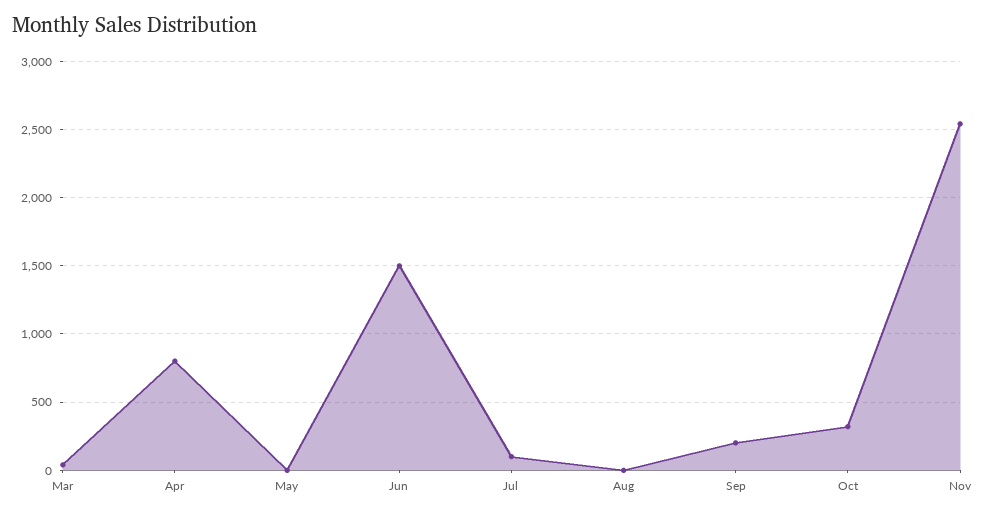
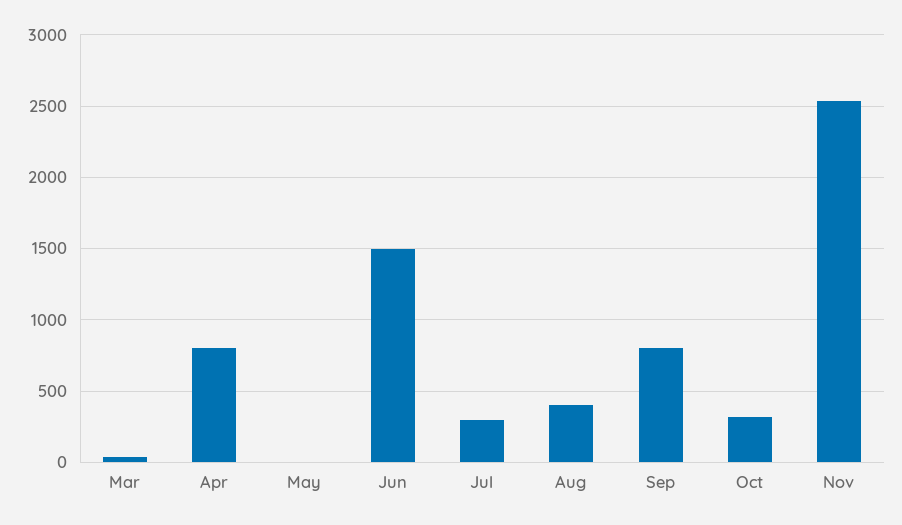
Jul: 100 -> 300
Aug: 0 -> 400
Sep: 200 -> 800

